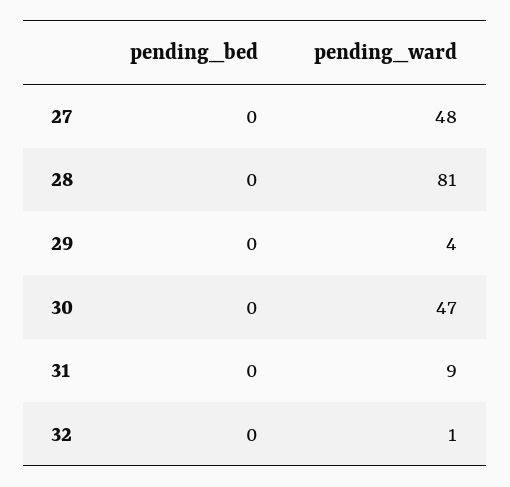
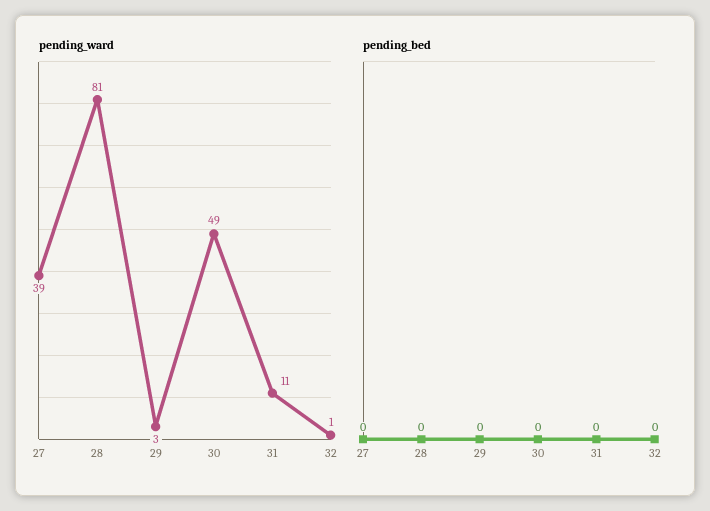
pending_ward, 27: 48 -> 39
pending_ward, 29: 4 -> 3
pending_ward, 30: 47 -> 49
pending_ward, 31: 9 -> 11

